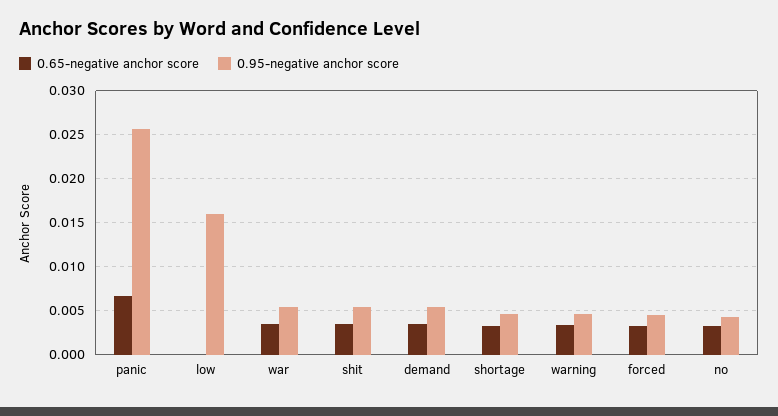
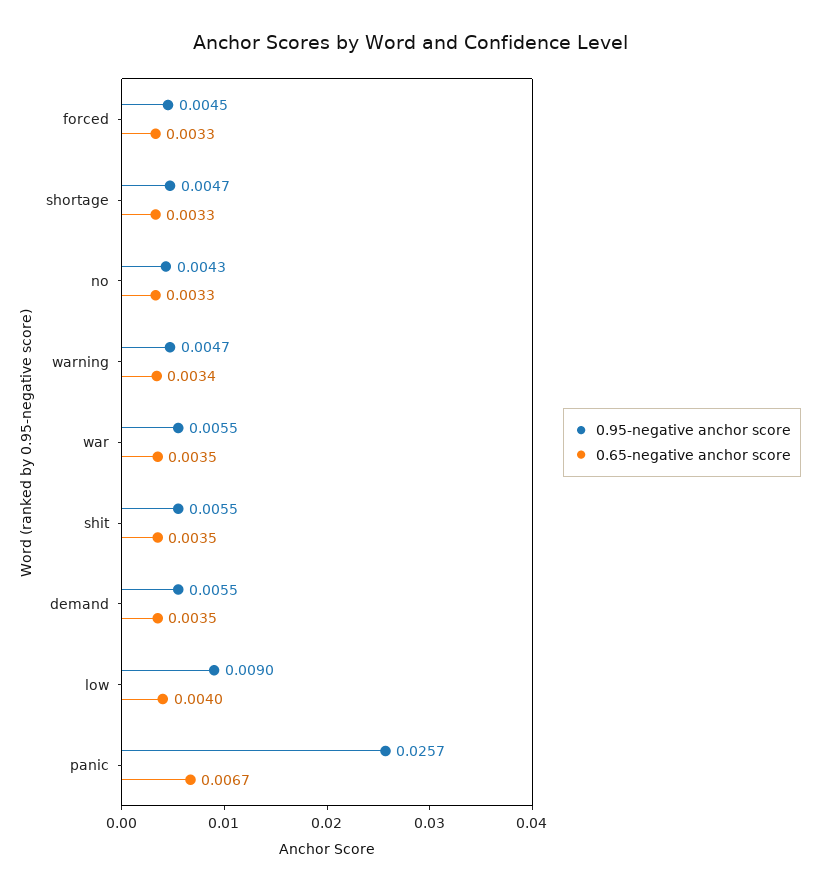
0.65-negative anchor score, low: 0 -> 0.004
0.95-negative anchor score, low: 0.016 -> 0.009

